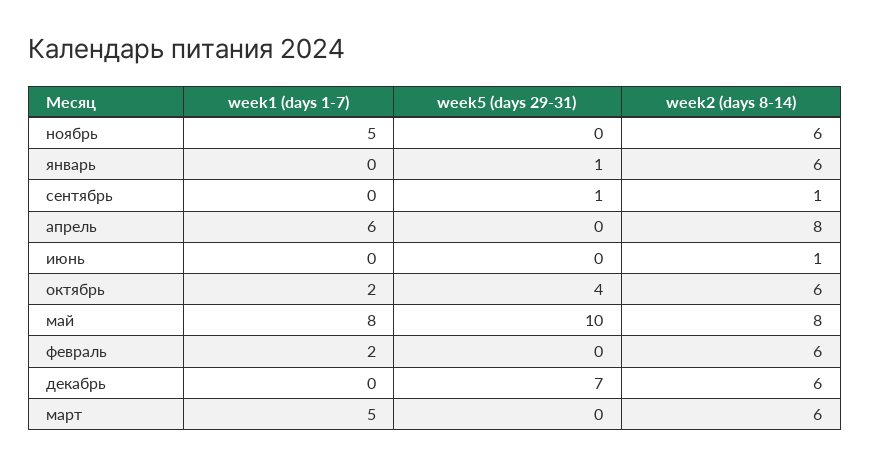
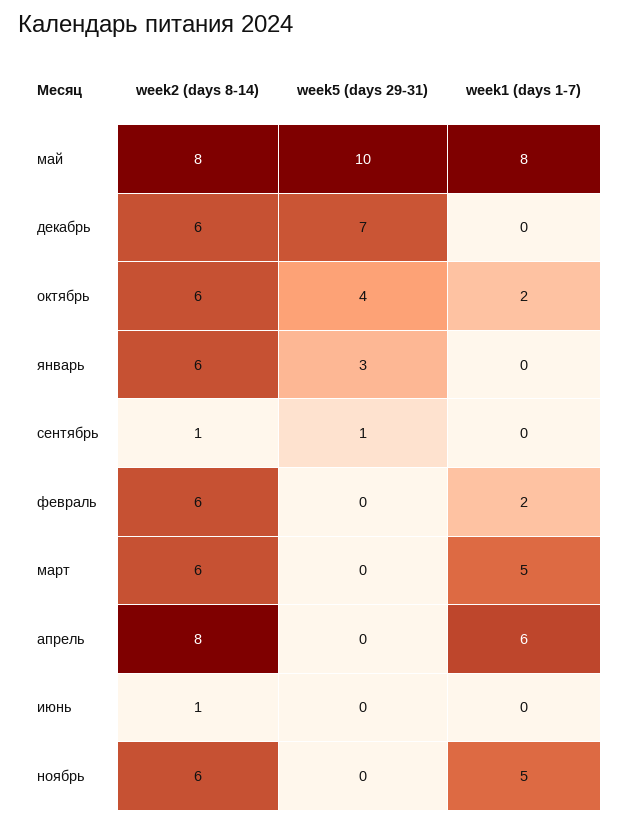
week5 (days 29-31), январь: 1 -> 3

